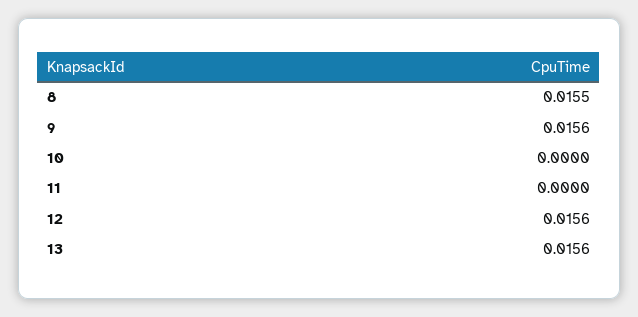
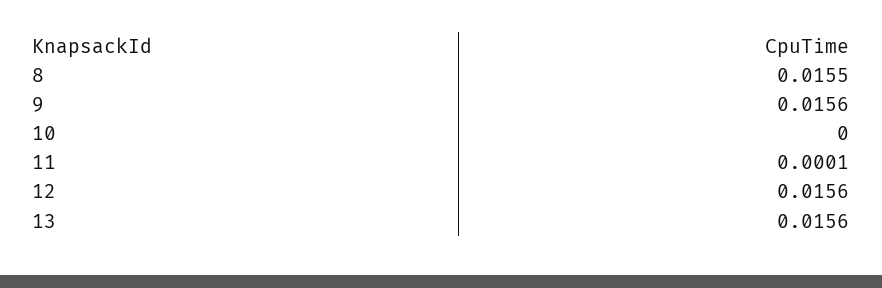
11: 0 -> 0.0001

